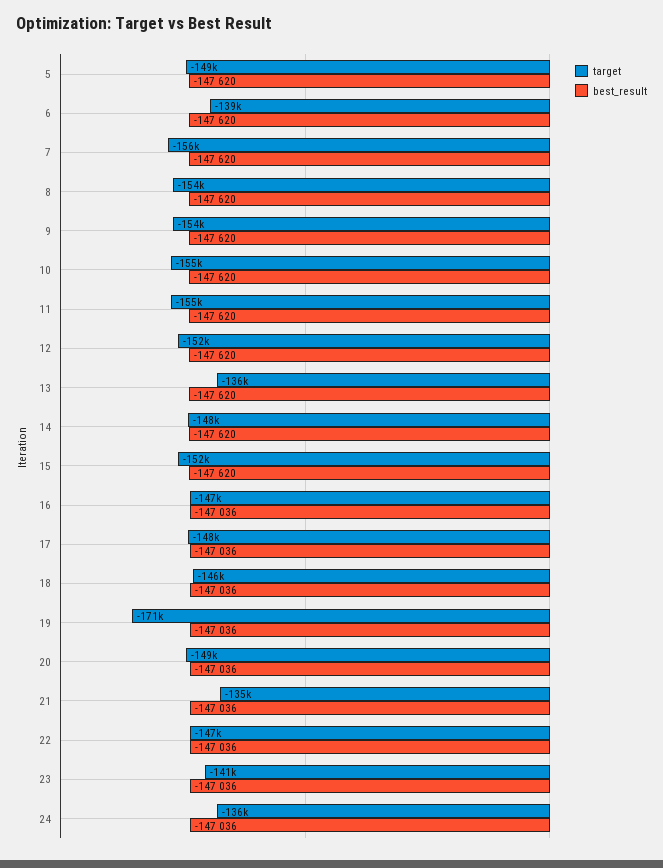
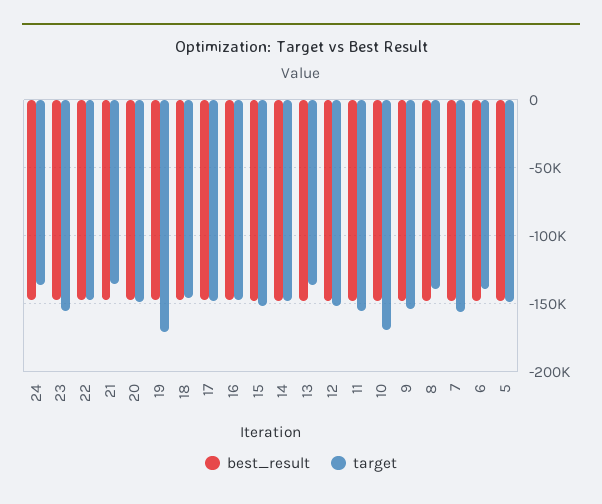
target, 8: -154000 -> -140000
target, 10: -155000 -> -170000
target, 23: -141000 -> -155000

